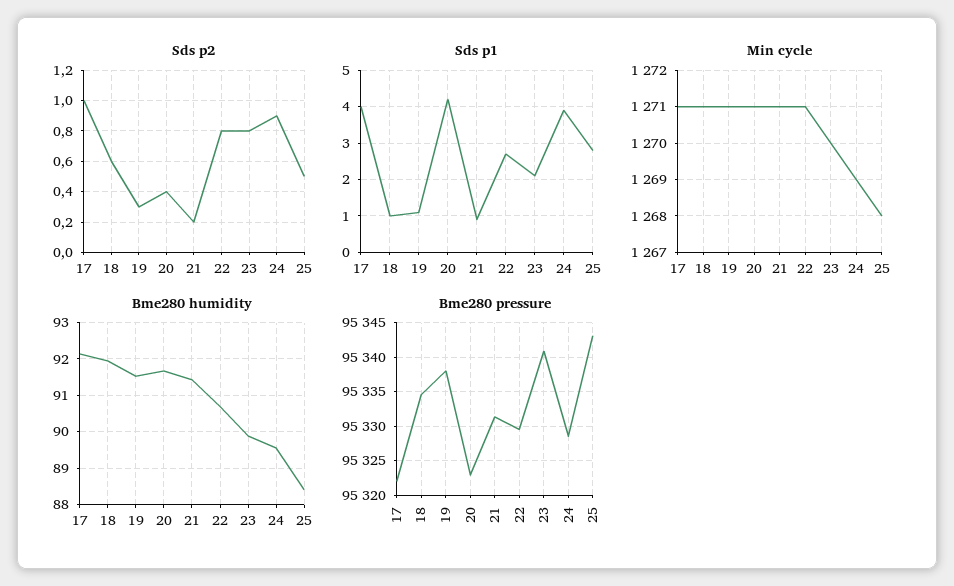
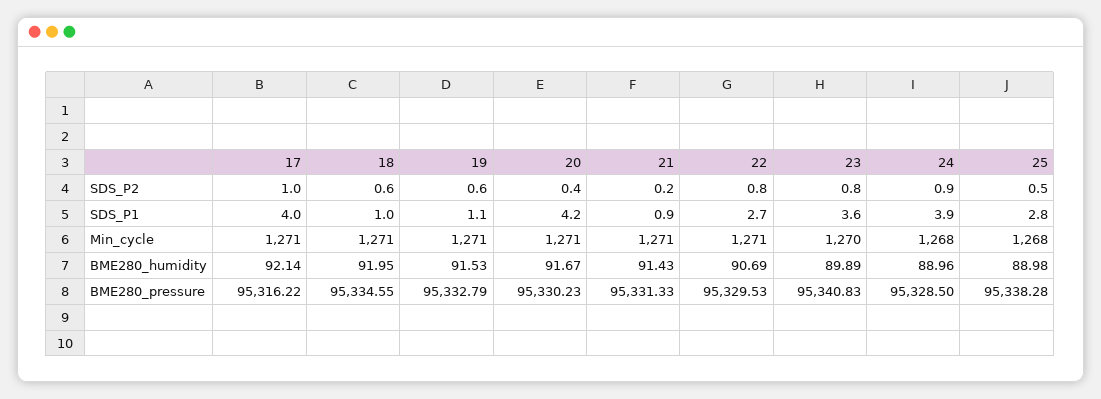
Sds p2, 19: 0.3 -> 0.6
Sds p1, 23: 2 -> 3.6
Min cycle, 24: 1269 -> 1268
Bme280 humidity, 24: 89.6 -> 88.96
Bme280 humidity, 25: 88.4 -> 88.98
Bme280 pressure, 17: 95322 -> 95316.22
Bme280 pressure, 19: 95338 -> 95332.79
Bme280 pressure, 20: 95323 -> 95330.23
Bme280 pressure, 25: 95343 -> 95338.28

